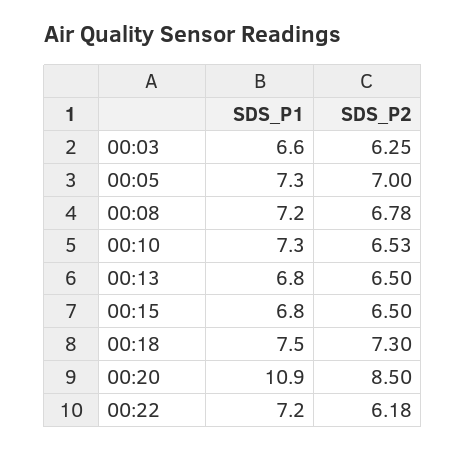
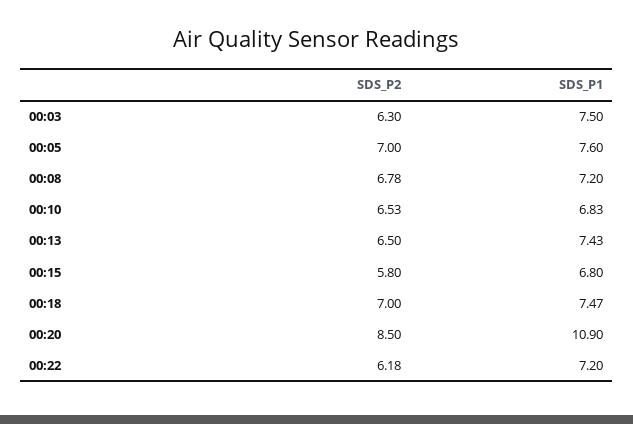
SDS_P1, 00:03: 6.6 -> 7.5
SDS_P2, 00:03: 6.25 -> 6.3
SDS_P1, 00:05: 7.3 -> 7.6
SDS_P1, 00:10: 7.3 -> 6.83
SDS_P1, 00:13: 6.8 -> 7.43
SDS_P2, 00:15: 6.5 -> 5.8
SDS_P2, 00:18: 7.3 -> 7

